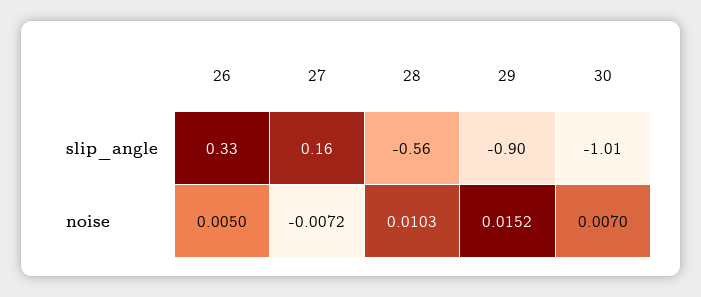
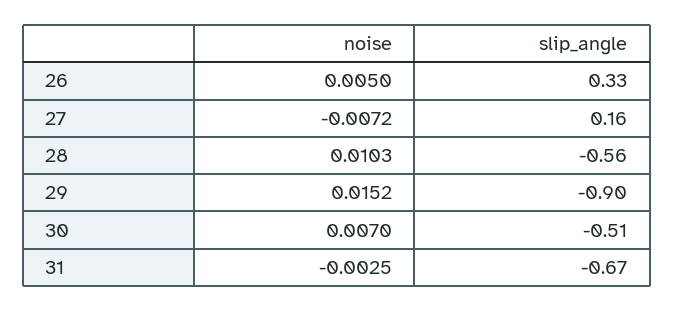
30, slip_angle: -1.01 -> -0.51
31, noise: none -> -0.0025
31, slip_angle: none -> -0.67

